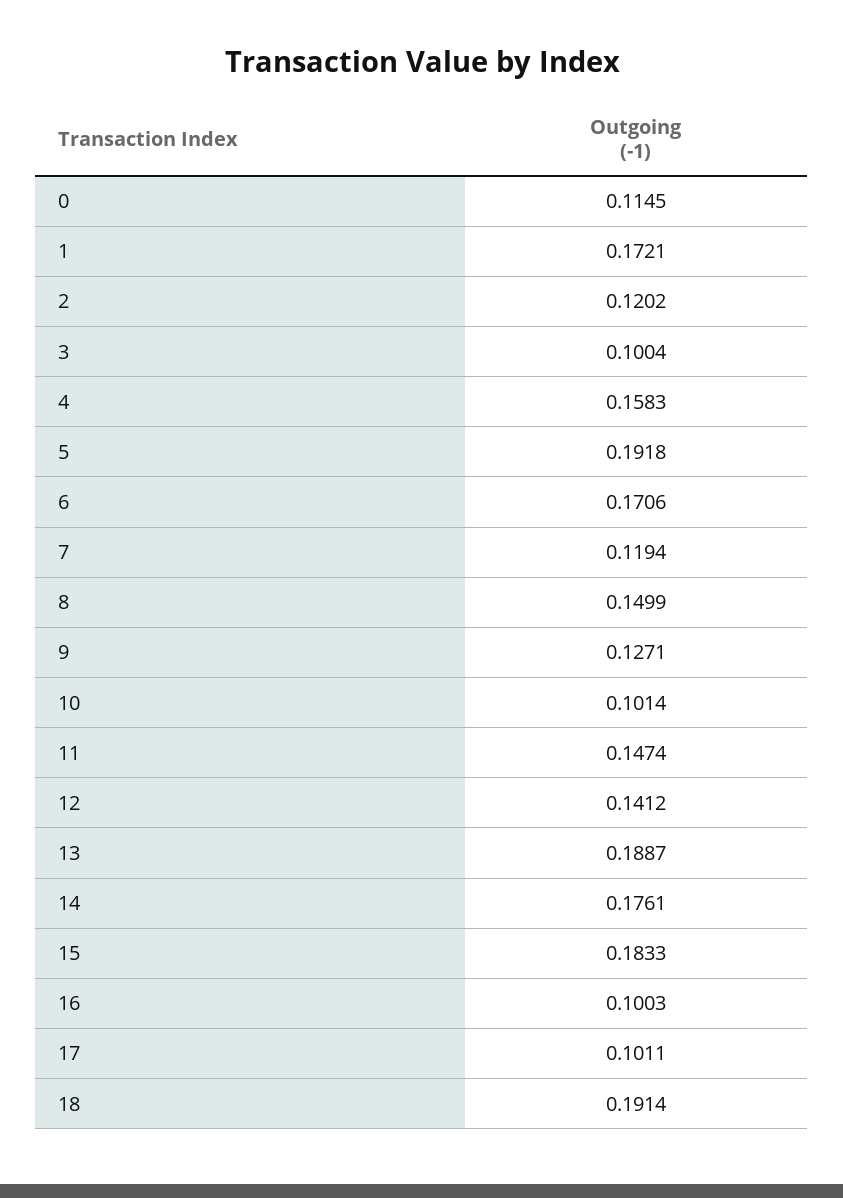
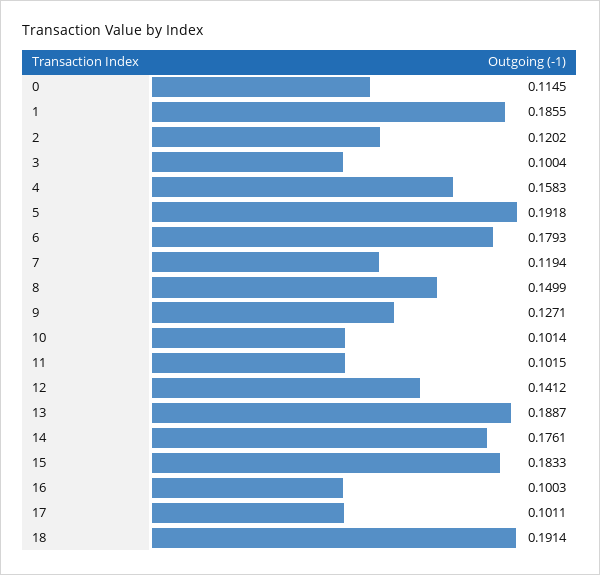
1: 0.1721 -> 0.1855
6: 0.1706 -> 0.1793
11: 0.1474 -> 0.1015

